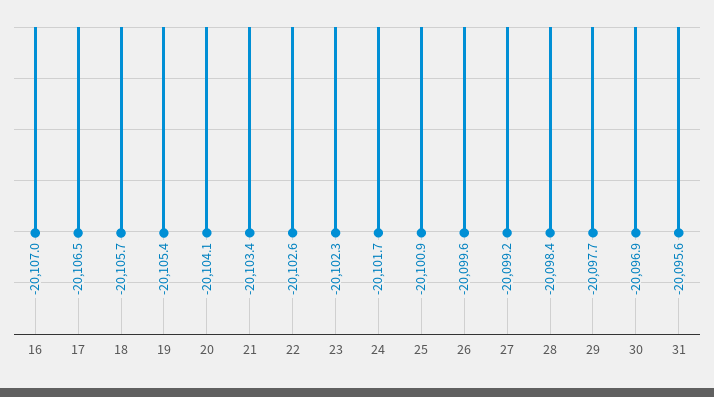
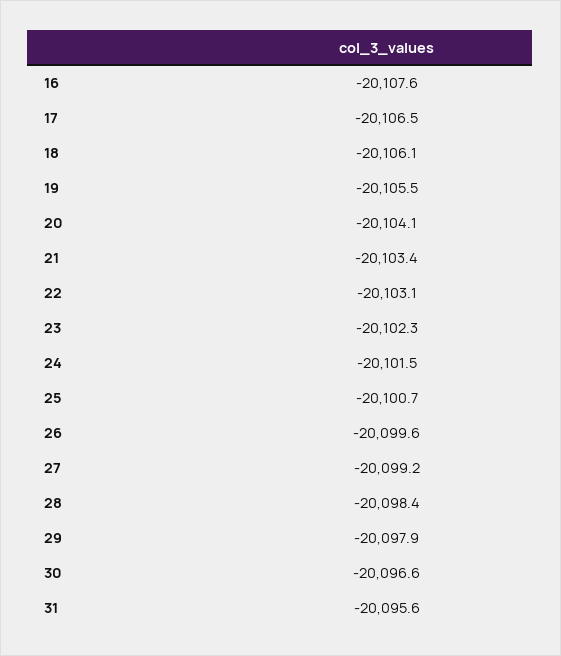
16: -20107 -> -20107.6
18: -20105.7 -> -20106.1
19: -20105.4 -> -20105.5
22: -20102.6 -> -20103.1
24: -20101.7 -> -20101.5
25: -20100.9 -> -20100.7
29: -20097.7 -> -20097.9
30: -20096.9 -> -20096.6

